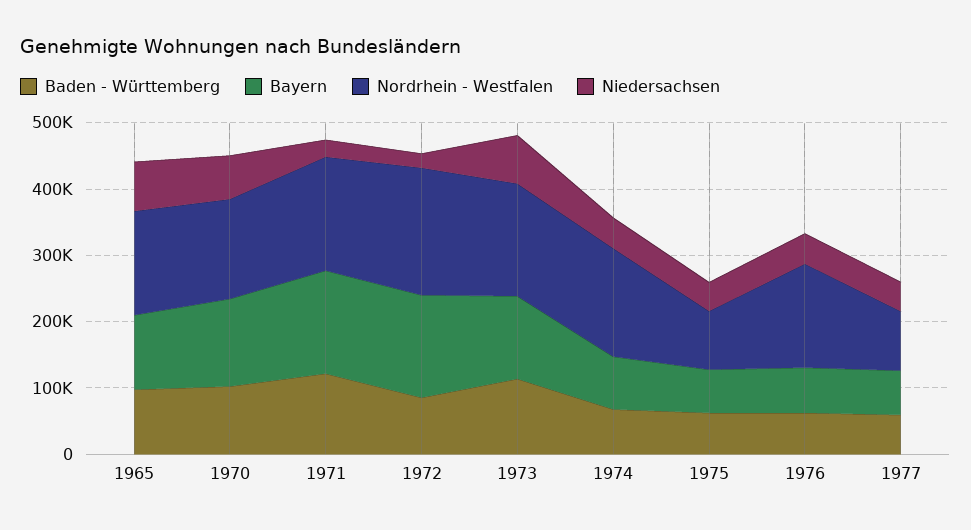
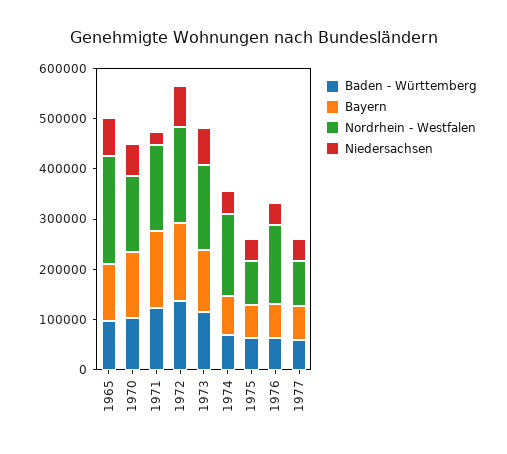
Nordrhein - Westfalen, 1965: 160000 -> 220000
Baden - Württemberg, 1972: 80000 -> 140000
Niedersachsen, 1972: 20000 -> 80000

